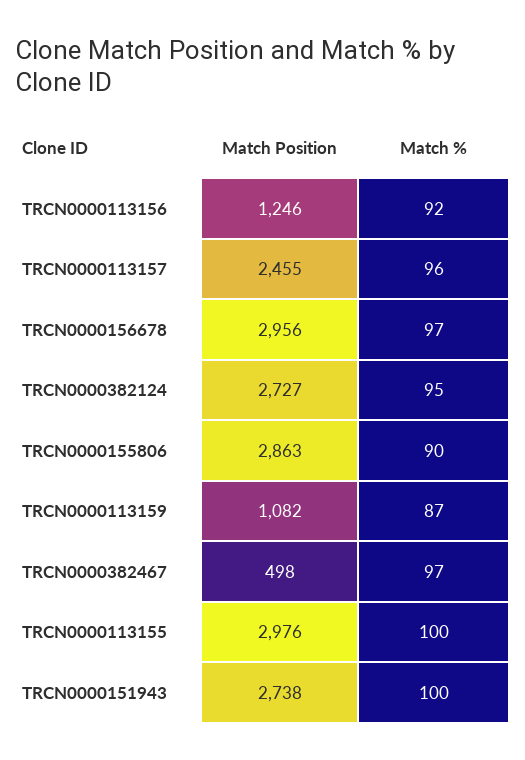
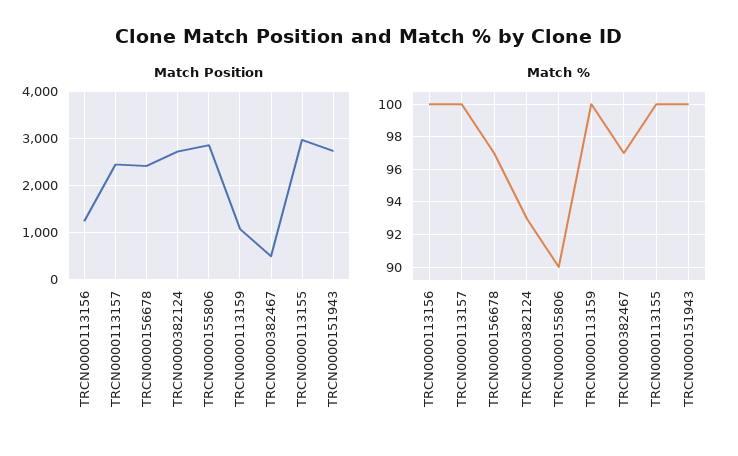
Match %, TRCN0000113156: 92 -> 100
Match %, TRCN0000113157: 96 -> 100
Match Position, TRCN0000156678: 2956 -> 2400
Match %, TRCN0000382124: 95 -> 93
Match %, TRCN0000113159: 87 -> 100

